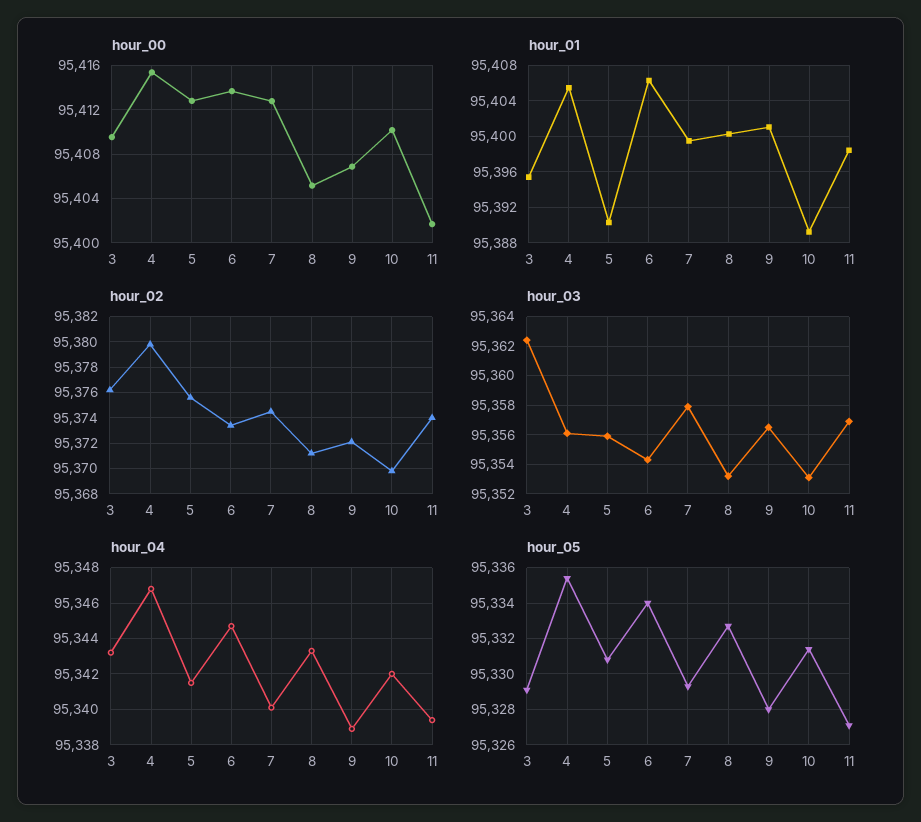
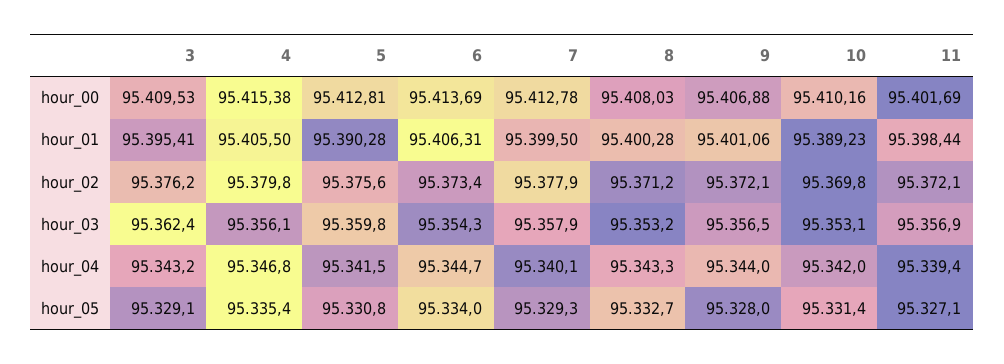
hour_00, 8: 95405 -> 95408.03
hour_02, 7: 95374.5 -> 95377.9
hour_02, 11: 95374 -> 95372.1
hour_03, 5: 95356 -> 95359.8
hour_04, 9: 95339 -> 95344

